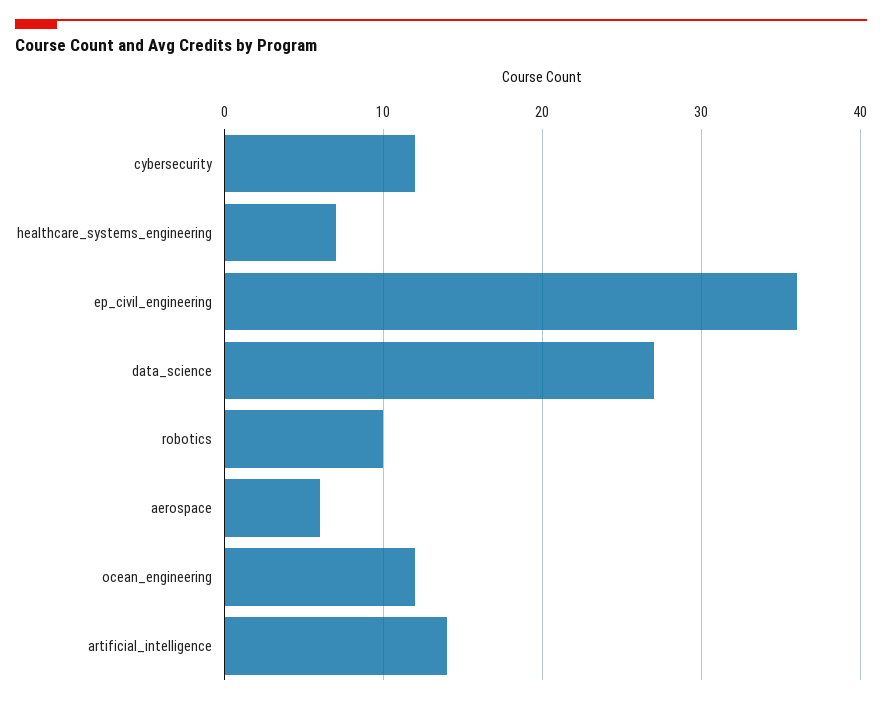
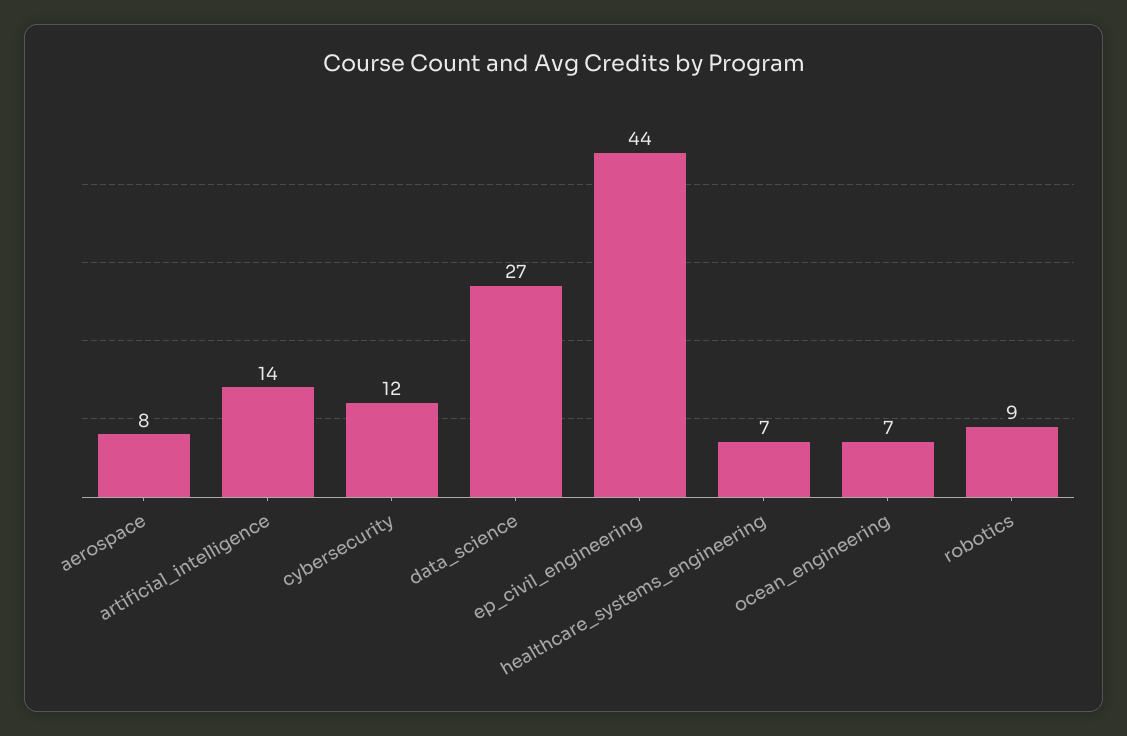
ep_civil_engineering: 36 -> 44
robotics: 10 -> 9
aerospace: 6 -> 8
ocean_engineering: 12 -> 7

